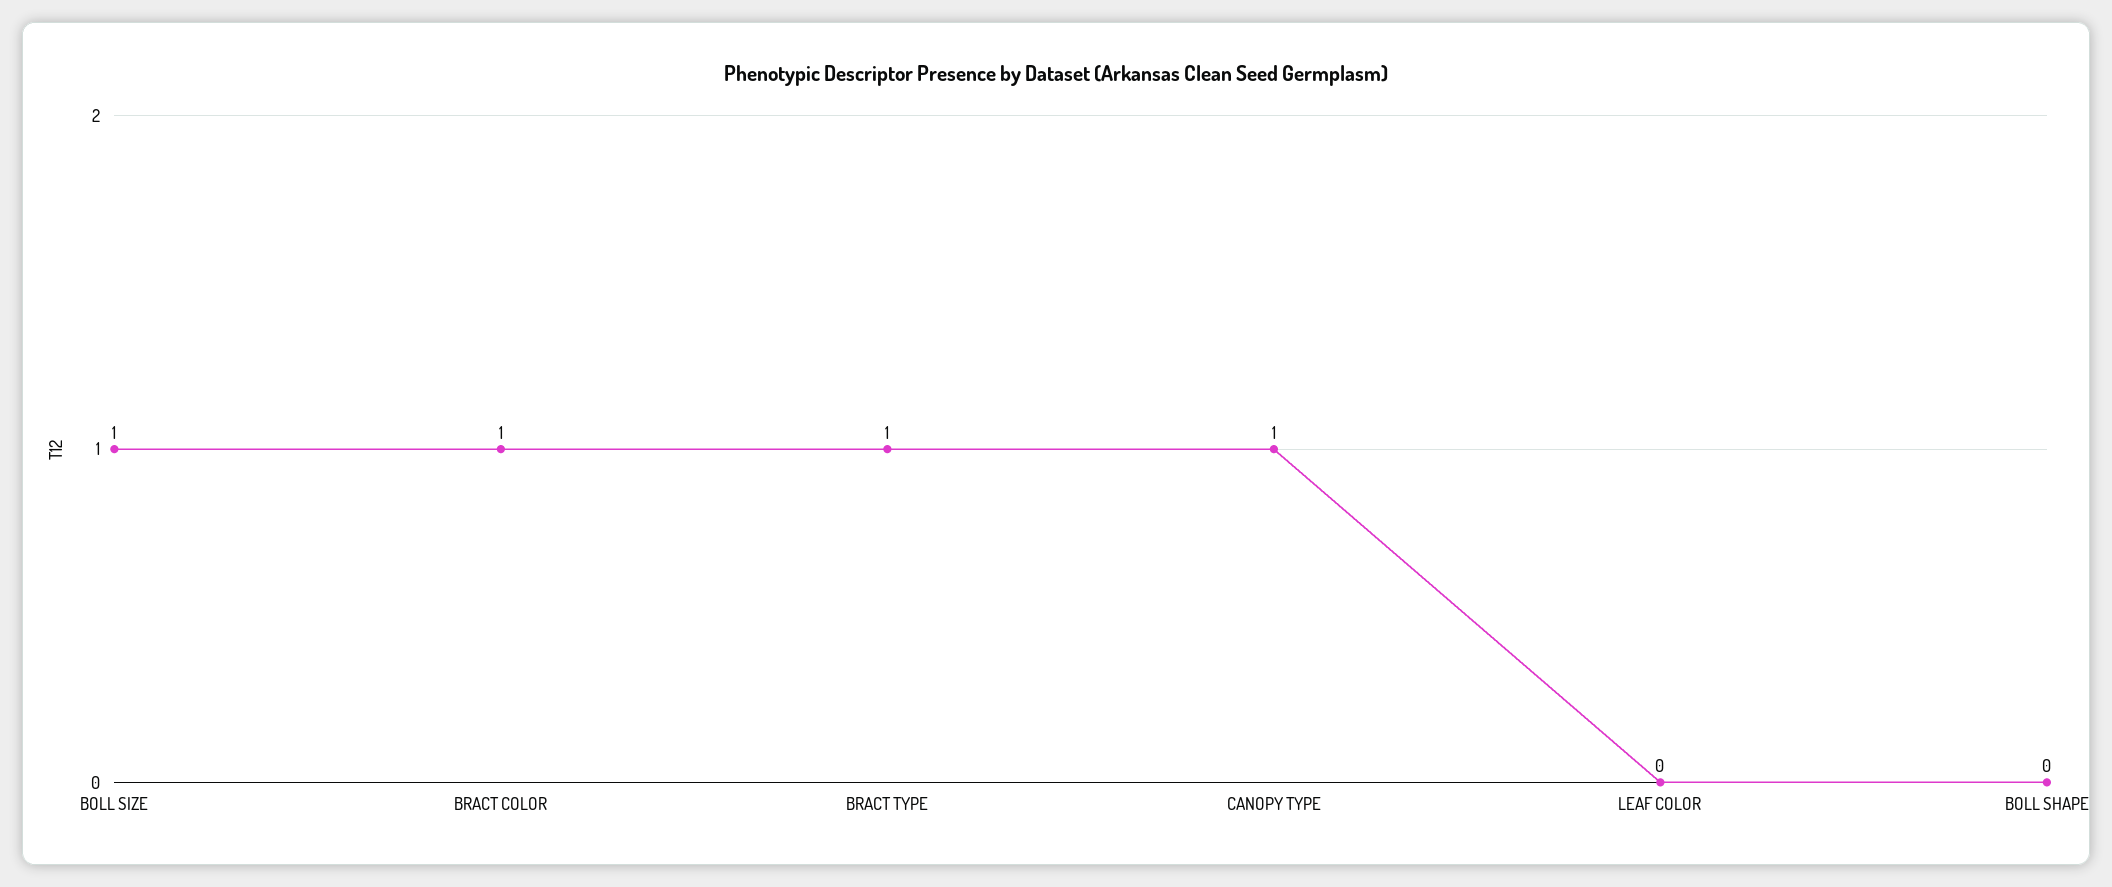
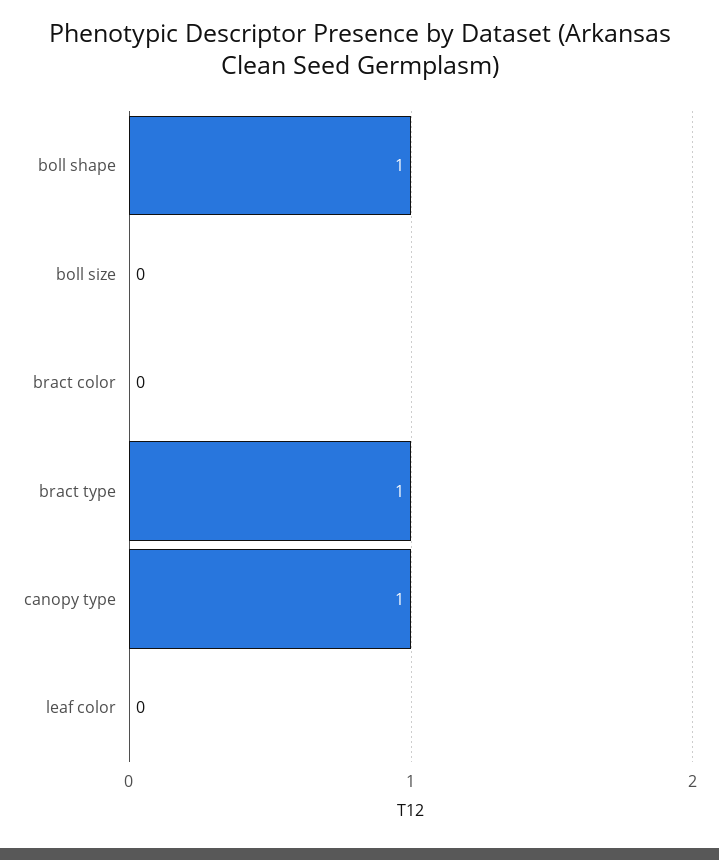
BOLL SIZE: 1 -> 0
BRACT COLOR: 1 -> 0
BOLL SHAPE: 0 -> 1

